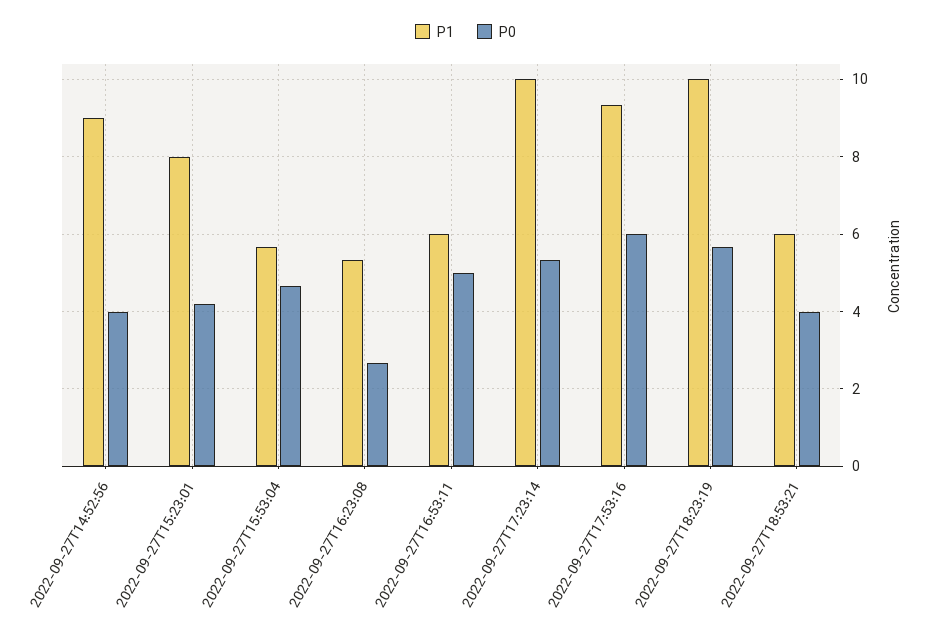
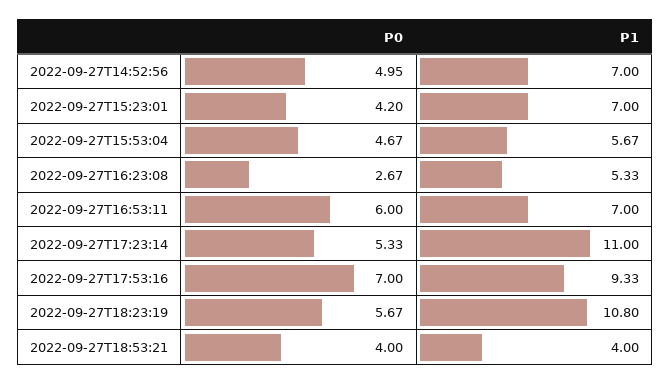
P1, 2022-09-27T14:52:56: 9 -> 7
P0, 2022-09-27T14:52:56: 4 -> 4.95
P1, 2022-09-27T15:23:01: 8 -> 7
P1, 2022-09-27T16:53:11: 6 -> 7
P0, 2022-09-27T16:53:11: 5 -> 6
P1, 2022-09-27T17:23:14: 10 -> 11
P0, 2022-09-27T17:53:16: 6 -> 7
P1, 2022-09-27T18:23:19: 10 -> 10.8
P1, 2022-09-27T18:53:21: 6 -> 4

